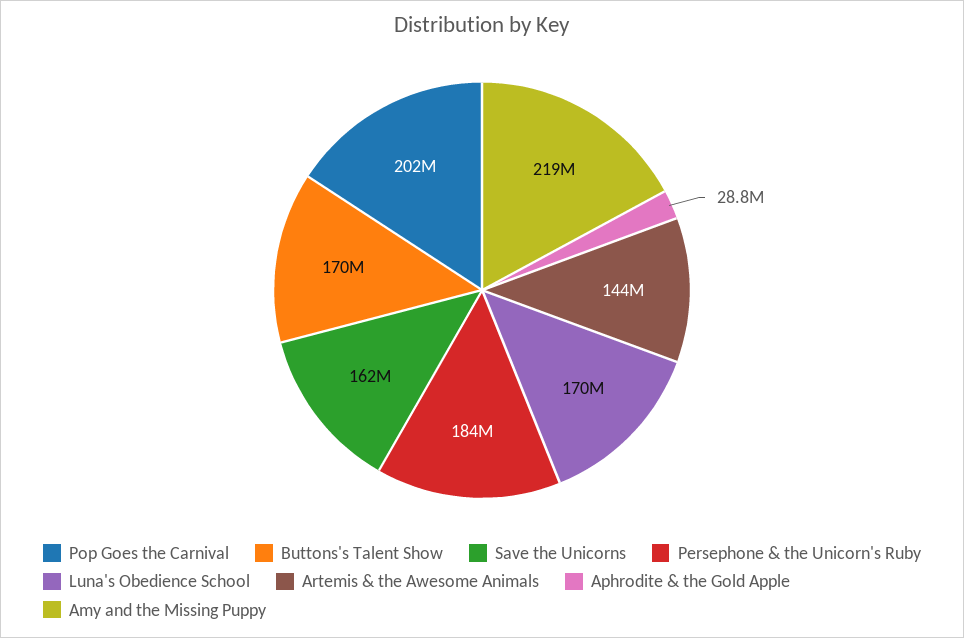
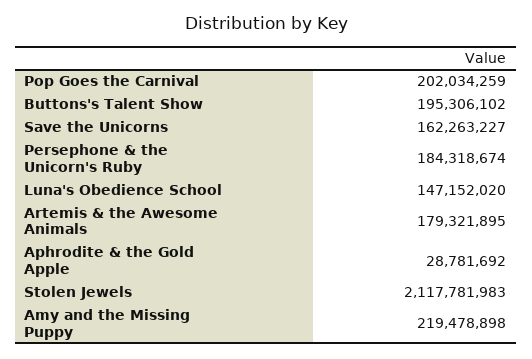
Buttons's Talent Show: 170000000 -> 195306102
Luna's Obedience School: 170000000 -> 147152020
Artemis & the Awesome Animals: 144000000 -> 179321895
Stolen Jewels: none -> 2117781983

